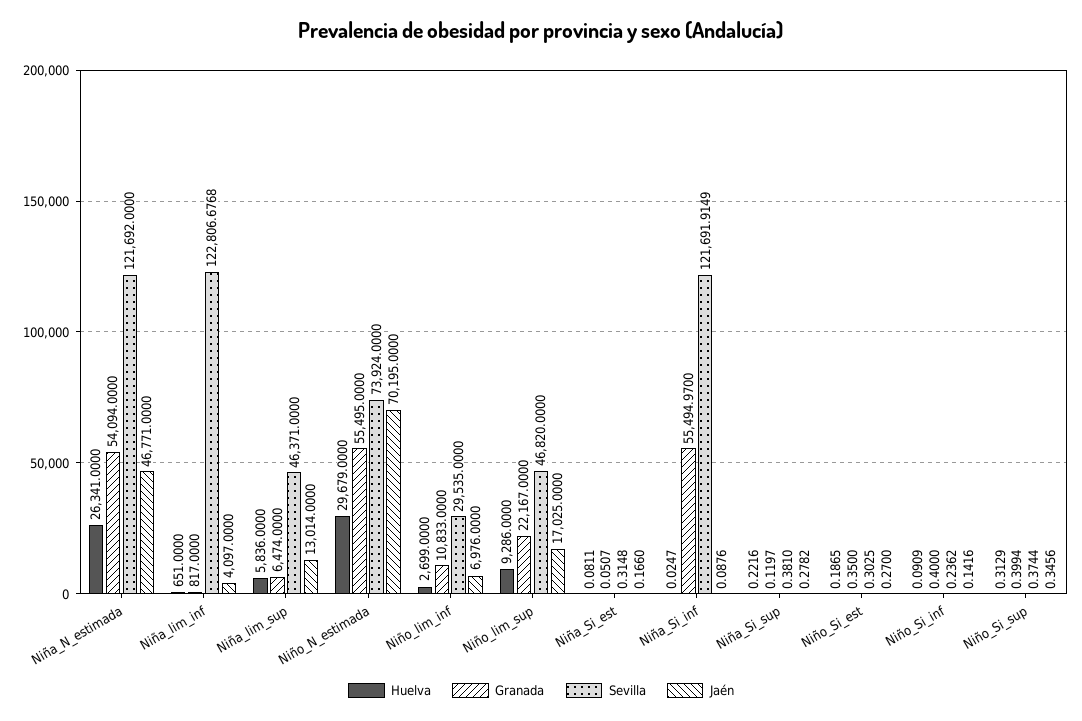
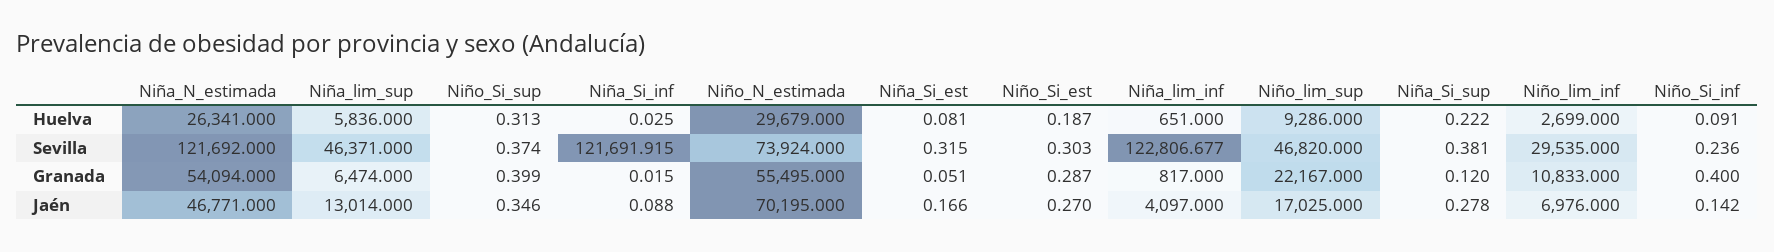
Granada, Niña_Si_inf: 55494.97 -> 0.015
Granada, Niño_Si_est: 0.35 -> 0.287

